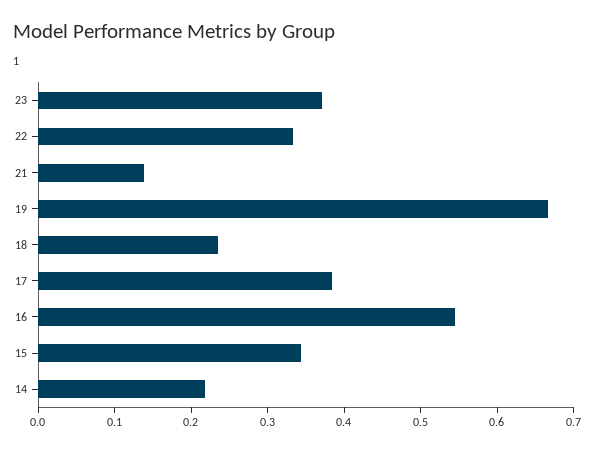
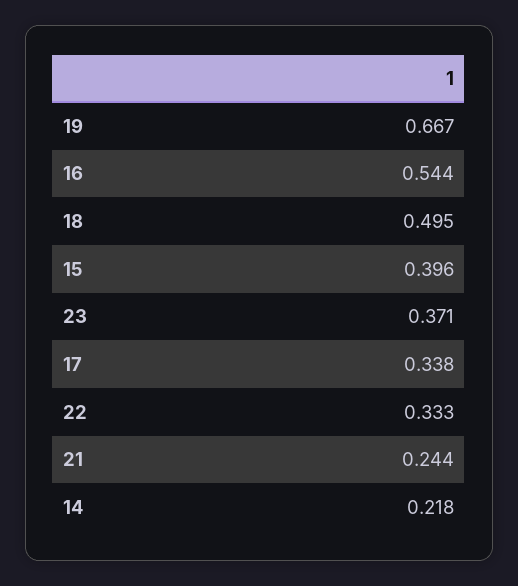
21: 0.14 -> 0.244
18: 0.24 -> 0.495
17: 0.38 -> 0.338
15: 0.34 -> 0.396

